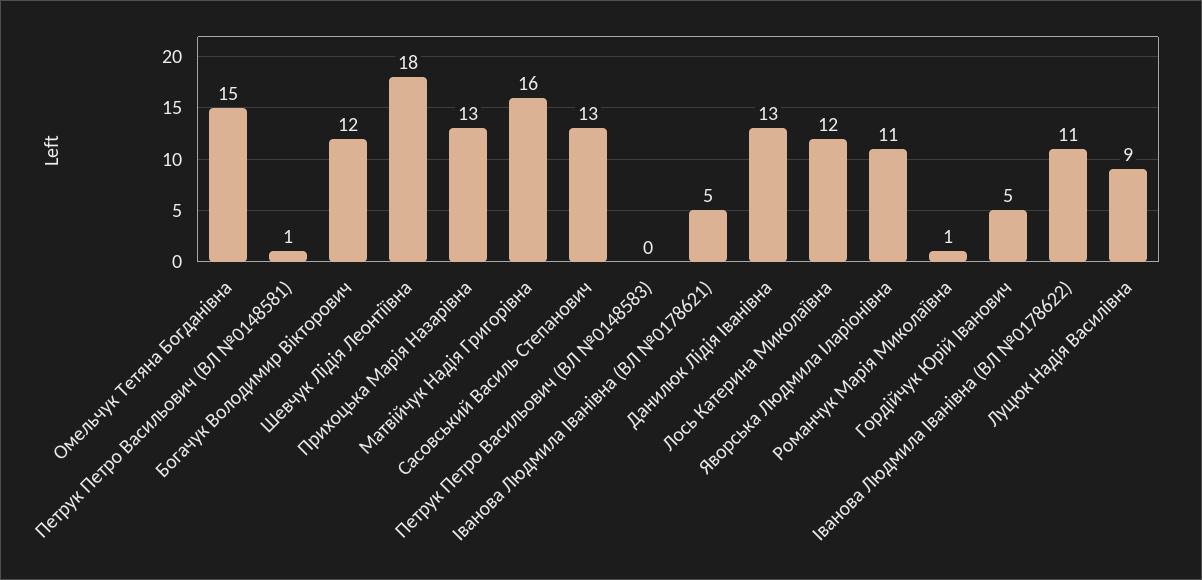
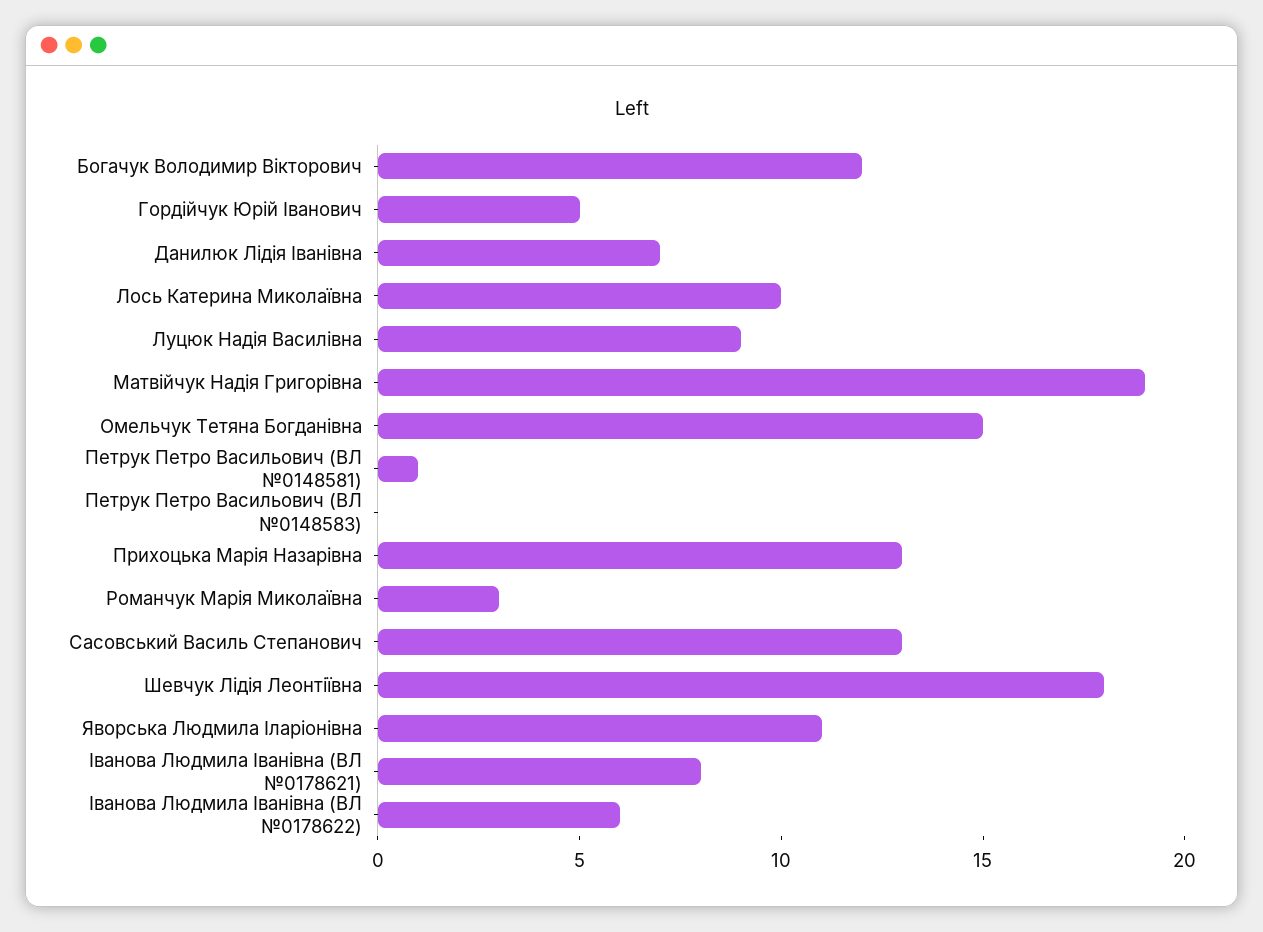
Матвійчук Надія Григорівна: 16 -> 19
Іванова Людмила Іванівна (ВЛ №0178621): 5 -> 8
Данилюк Лідія Іванівна: 13 -> 7
Лось Катерина Миколаївна: 12 -> 10
Романчук Марія Миколаївна: 1 -> 3
Іванова Людмила Іванівна (ВЛ №0178622): 11 -> 6

